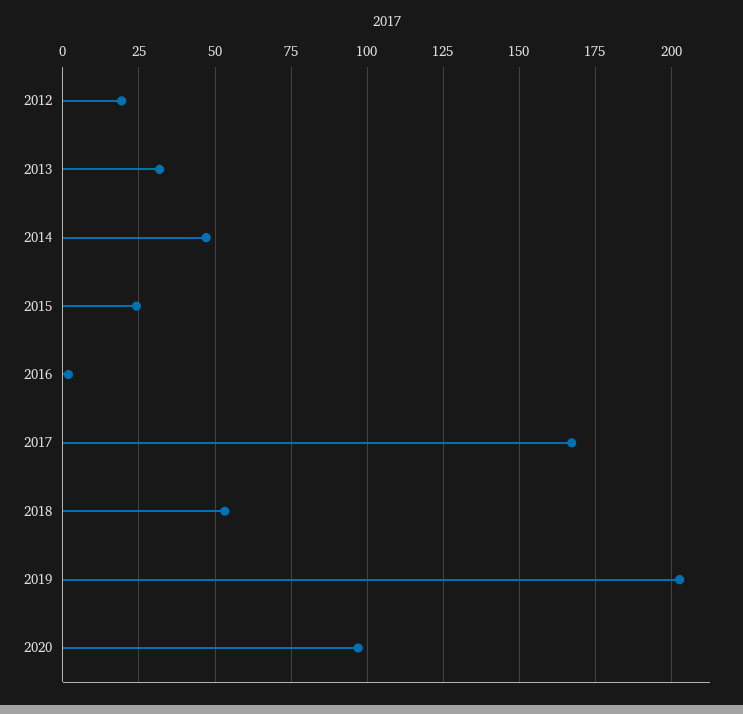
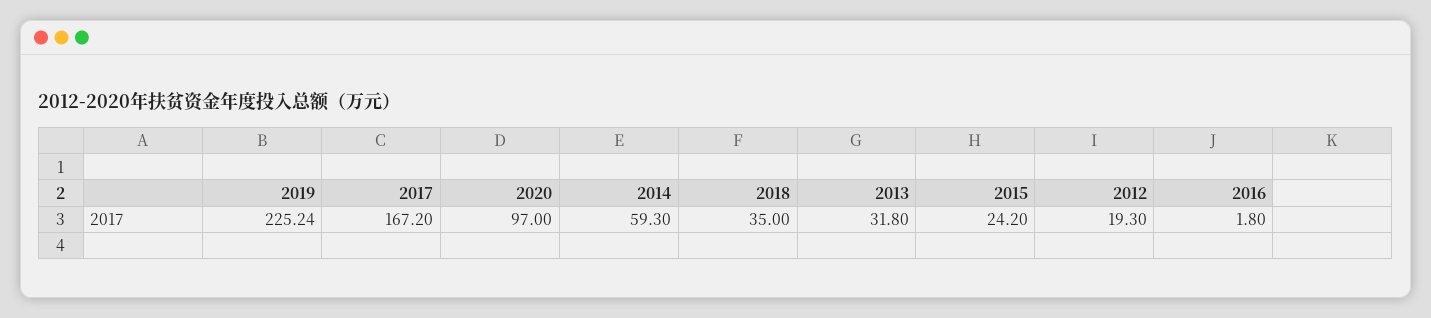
2014: 47.5 -> 59.3
2018: 52.5 -> 35
2019: 202.5 -> 225.24

